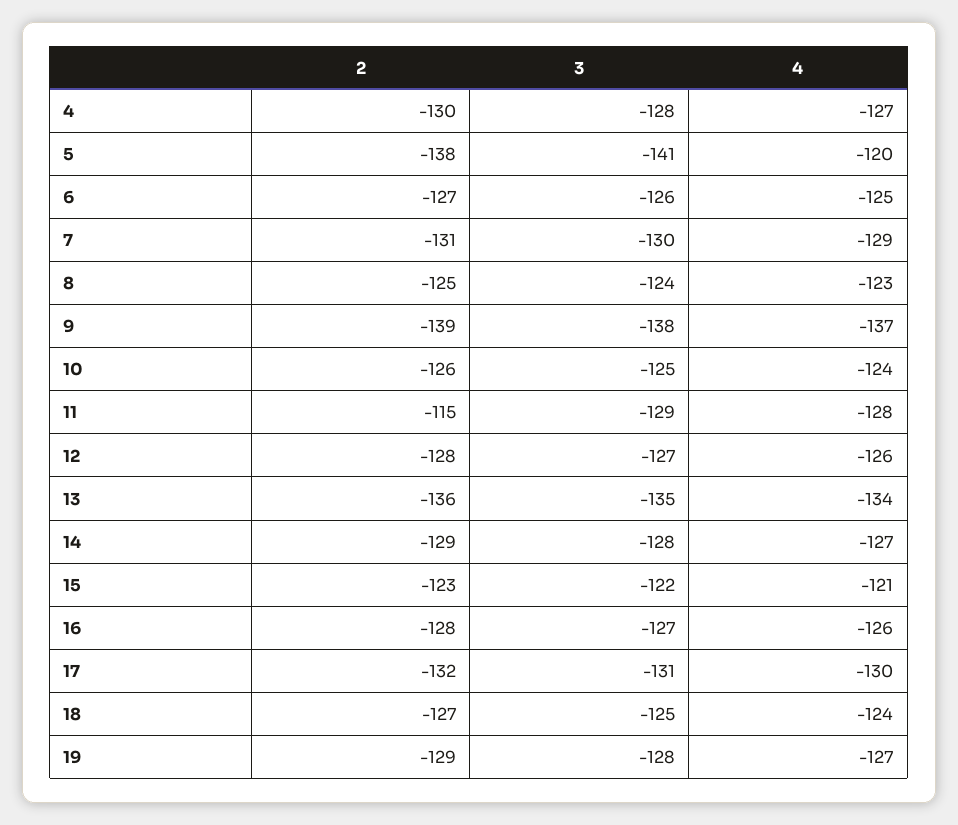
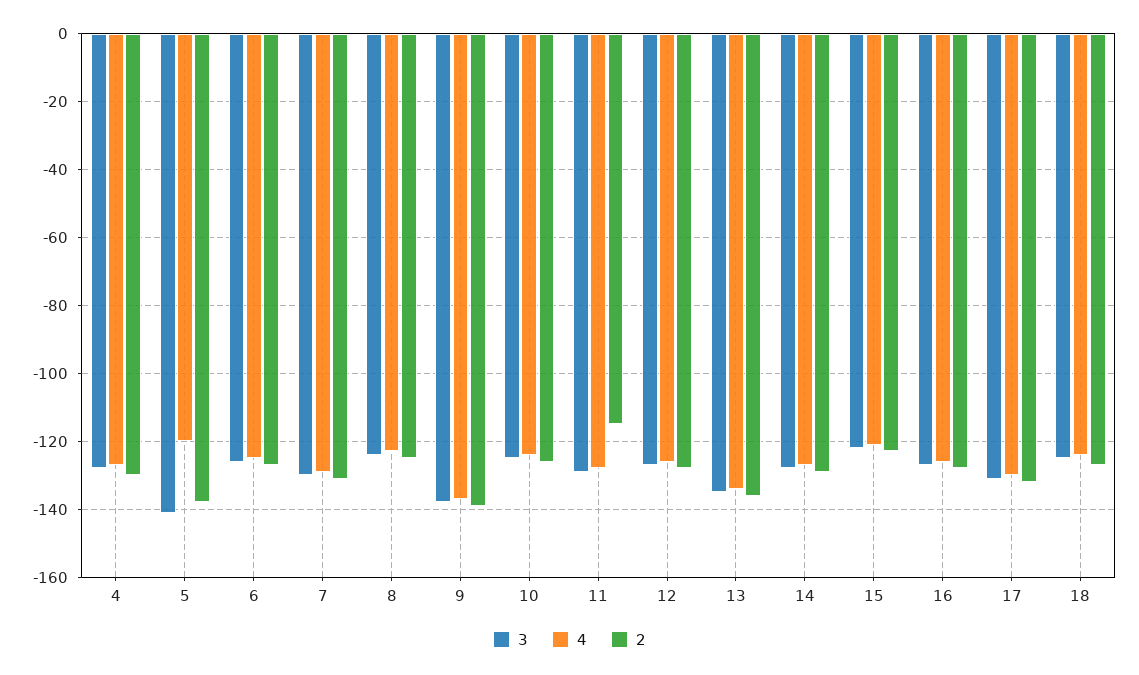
2, 19: -129 -> none
3, 19: -128 -> none
4, 19: -127 -> none

